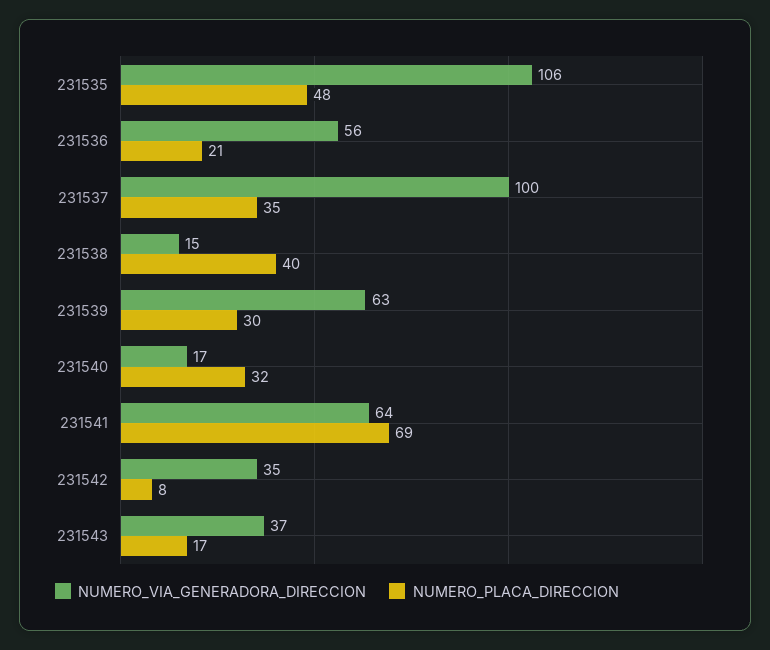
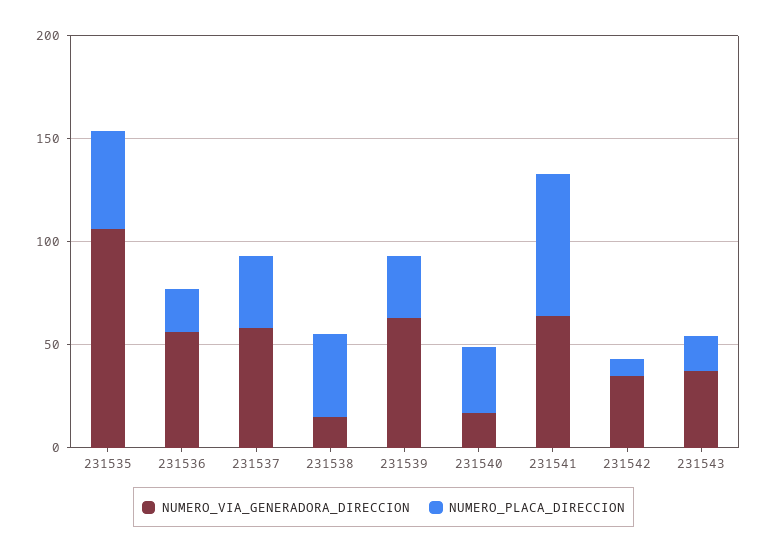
NUMERO_VIA_GENERADORA_DIRECCION, 231537: 100 -> 60

